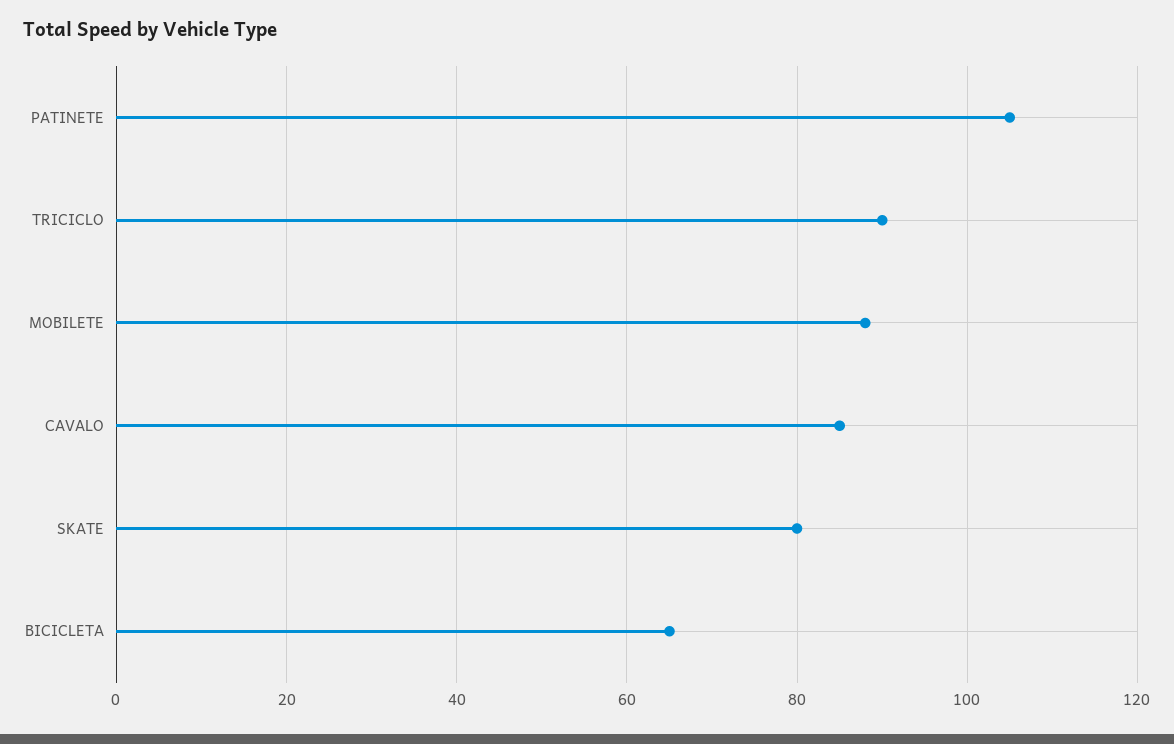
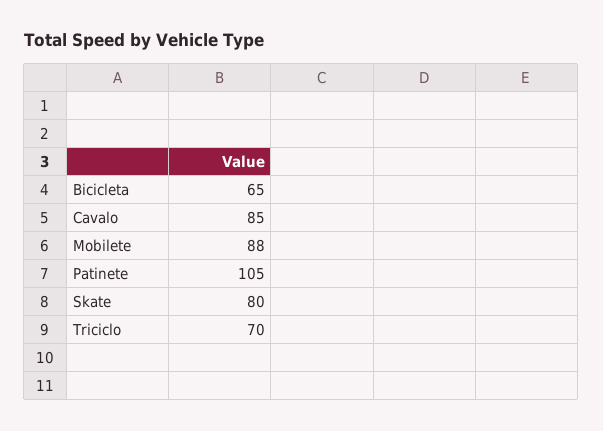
TRICICLO: 90 -> 70

